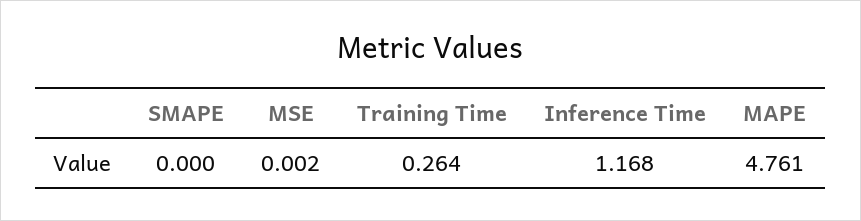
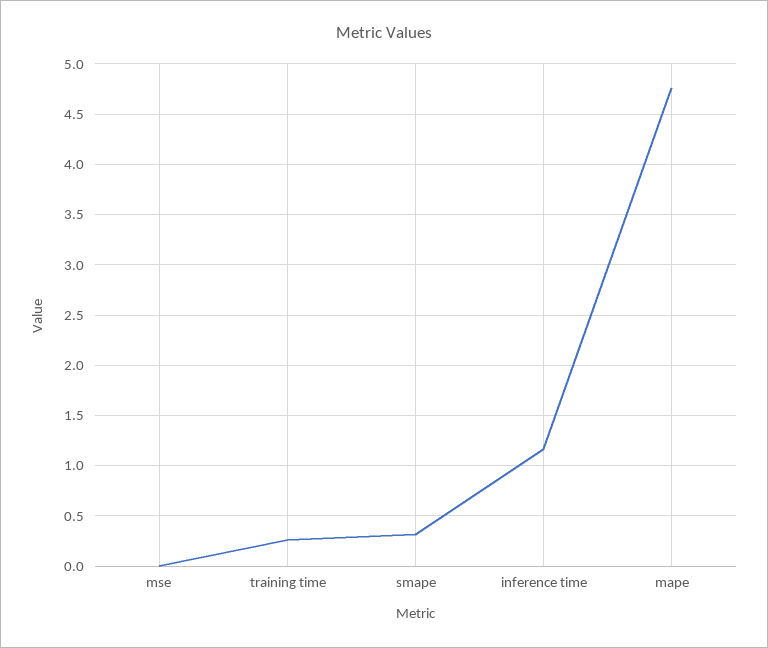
SMAPE: 0 -> 0.3

